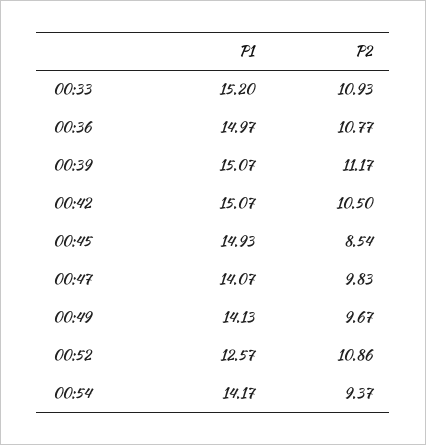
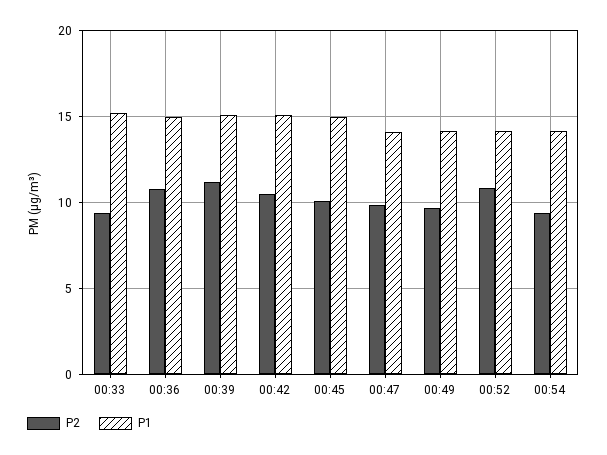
P2, 00:33: 10.93 -> 9.5
P2, 00:45: 8.54 -> 10
P1, 00:52: 12.57 -> 14

